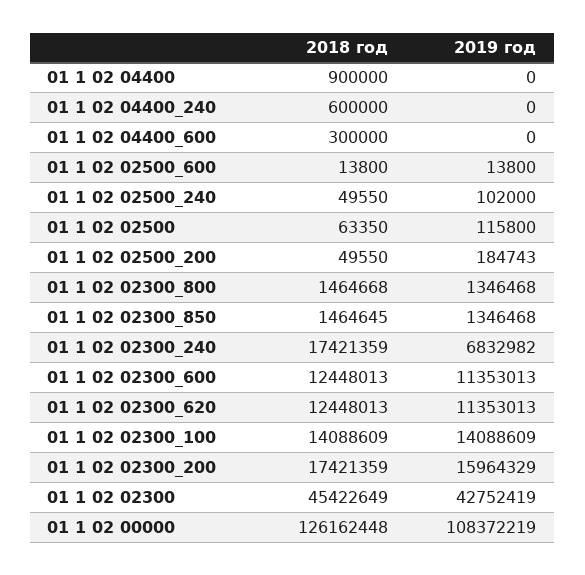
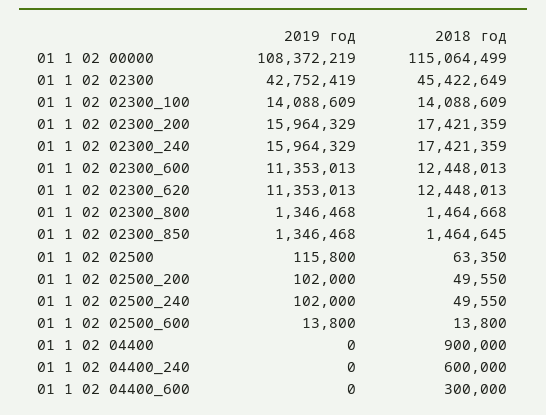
2019 год, 01 1 02 02500_200: 184743 -> 102000
2019 год, 01 1 02 02300_240: 6832982 -> 15964329
2018 год, 01 1 02 00000: 126162448 -> 115064499

